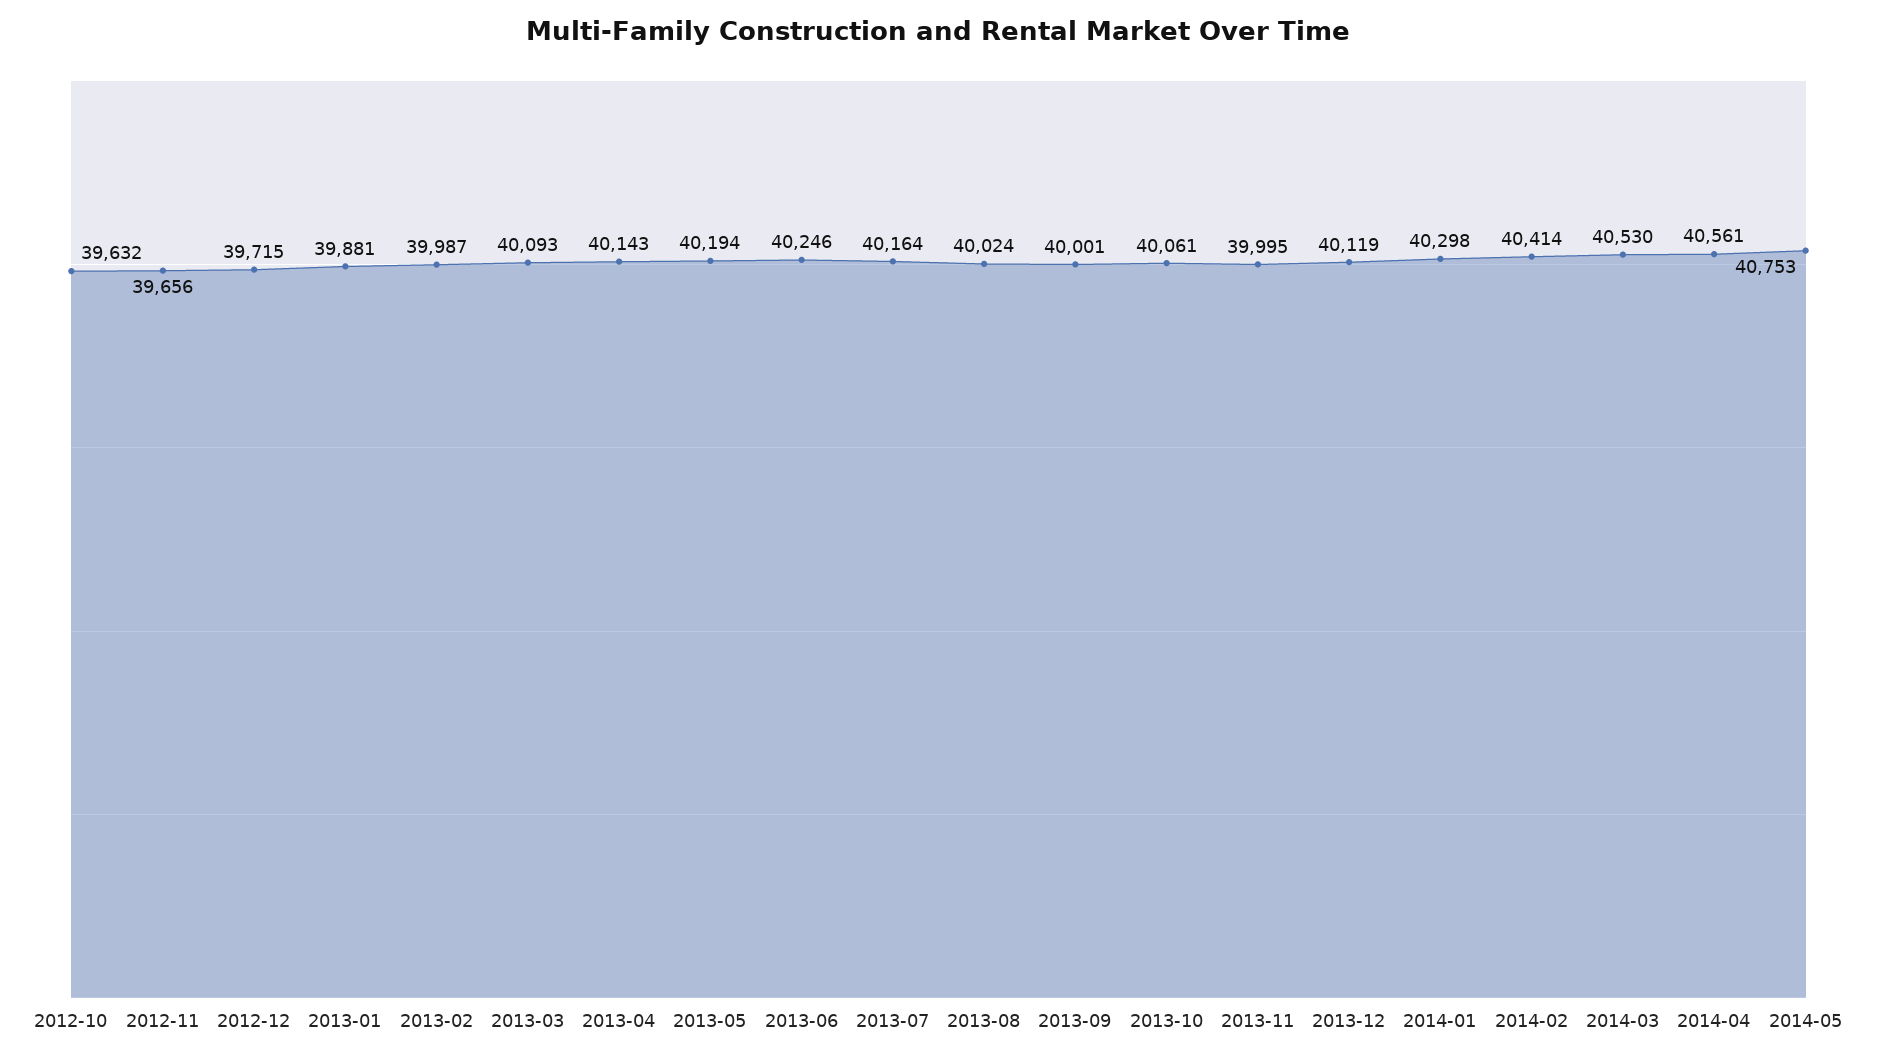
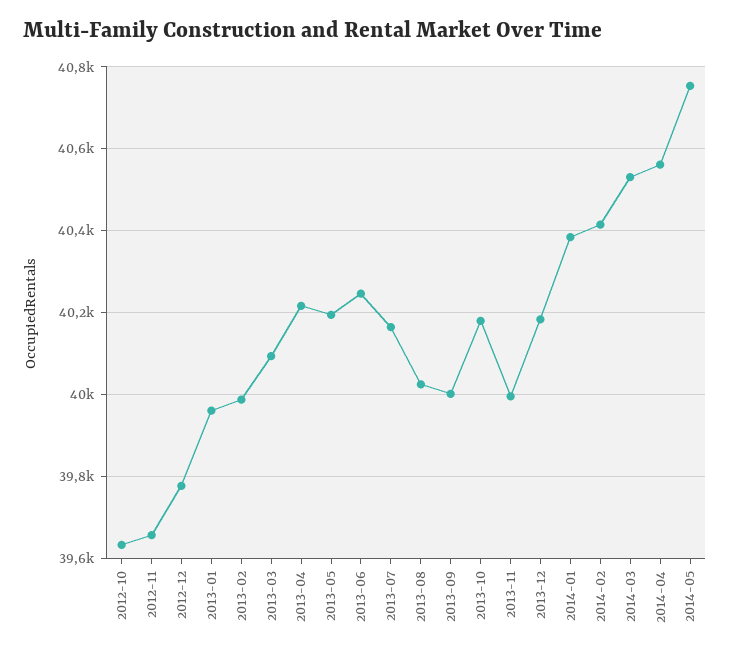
2012-12: 39715 -> 39780
2013-01: 39881 -> 39960
2013-04: 40143 -> 40220
2013-10: 40061 -> 40180
2013-12: 40119 -> 40180
2014-01: 40298 -> 40380

